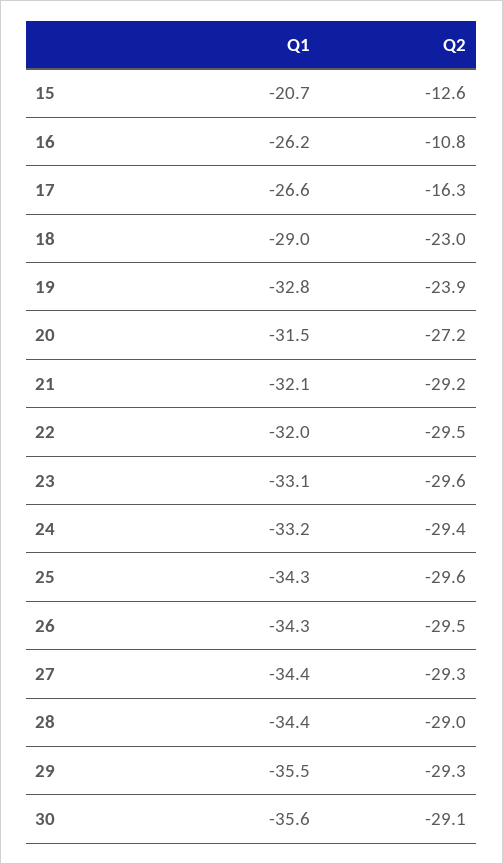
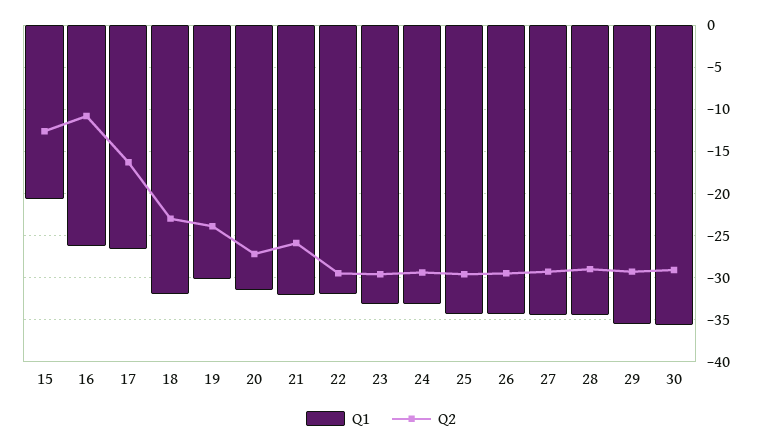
Q1, 18: -29 -> -32
Q1, 19: -32.8 -> -30
Q2, 21: -29.2 -> -26

